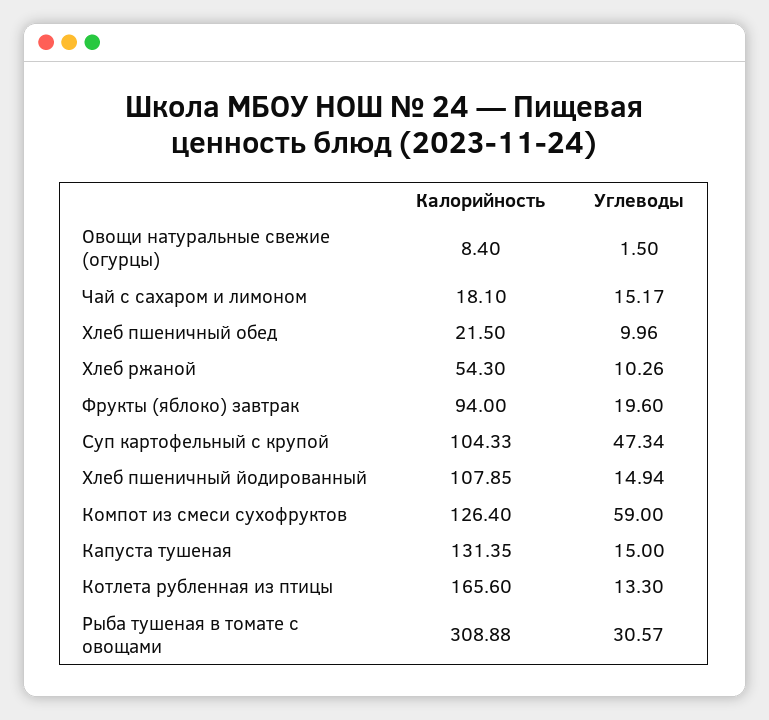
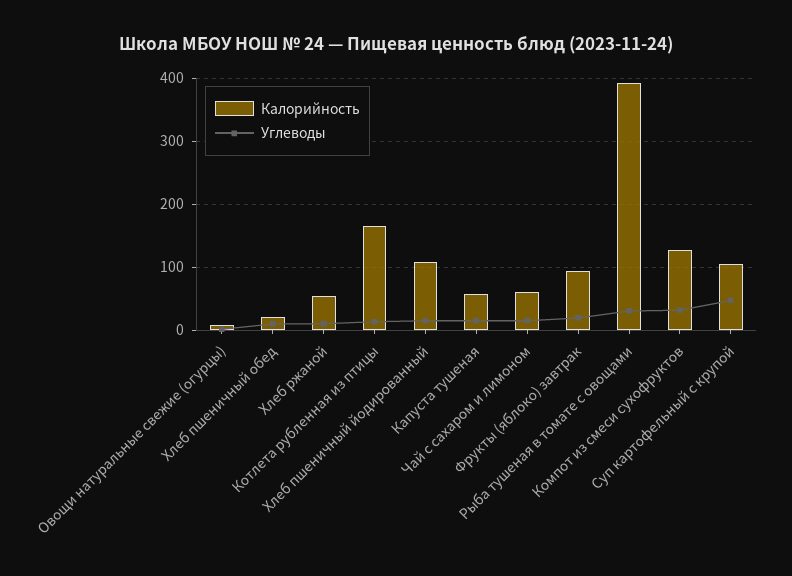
Калорийность, Чай с сахаром и лимоном: 18.1 -> 60
Углеводы, Компот из смеси сухофруктов: 59 -> 30
Калорийность, Капуста тушеная: 131.35 -> 60
Калорийность, Рыба тушеная в томате с овощами: 308.88 -> 390

